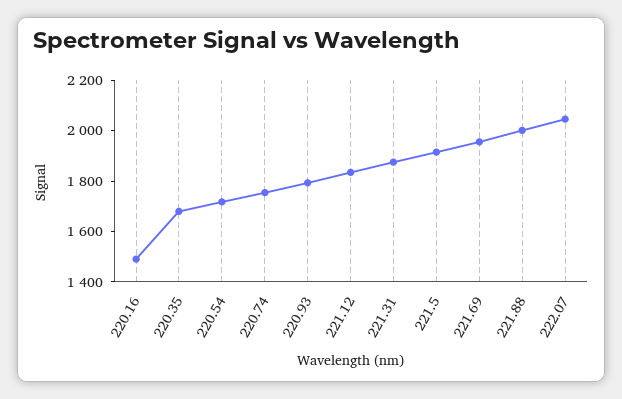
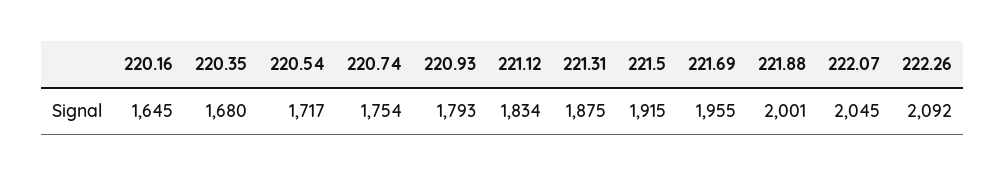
220.16: 1500 -> 1645
222.26: none -> 2092

